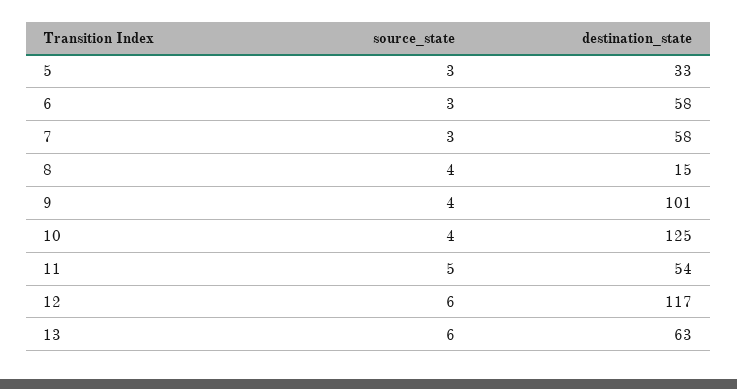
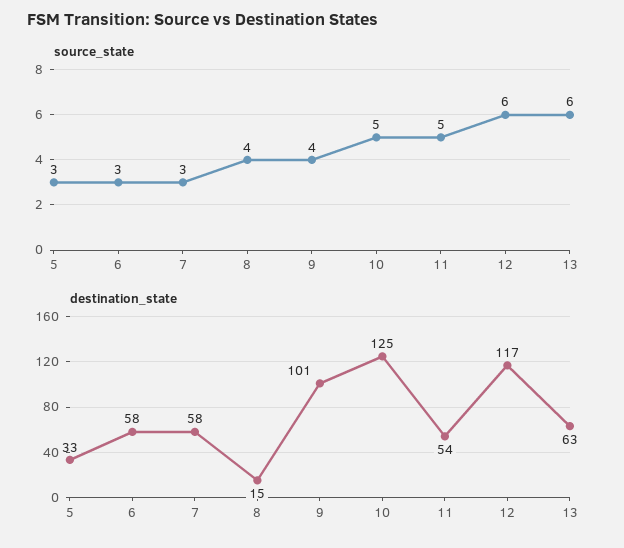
source_state, 10: 4 -> 5

